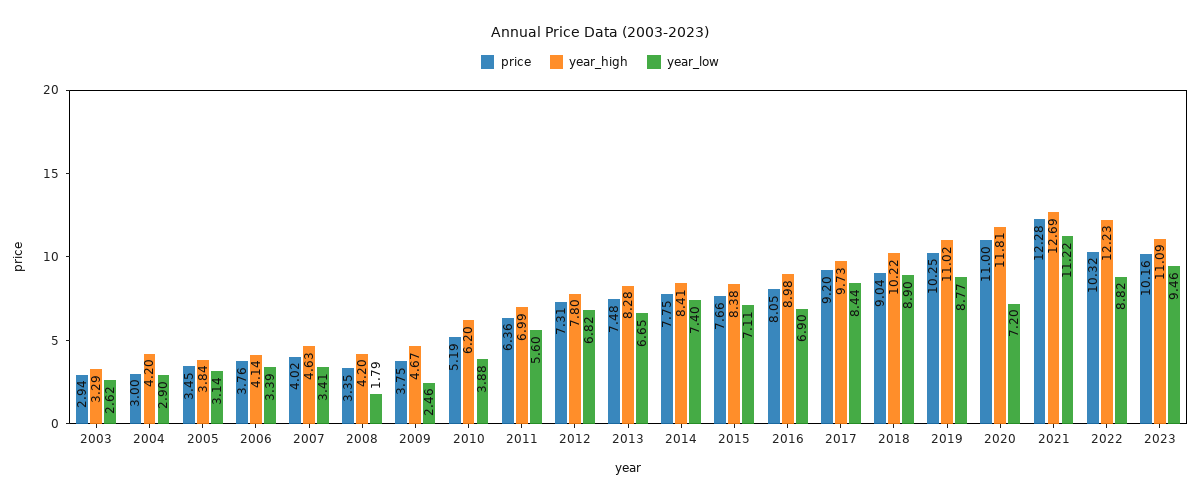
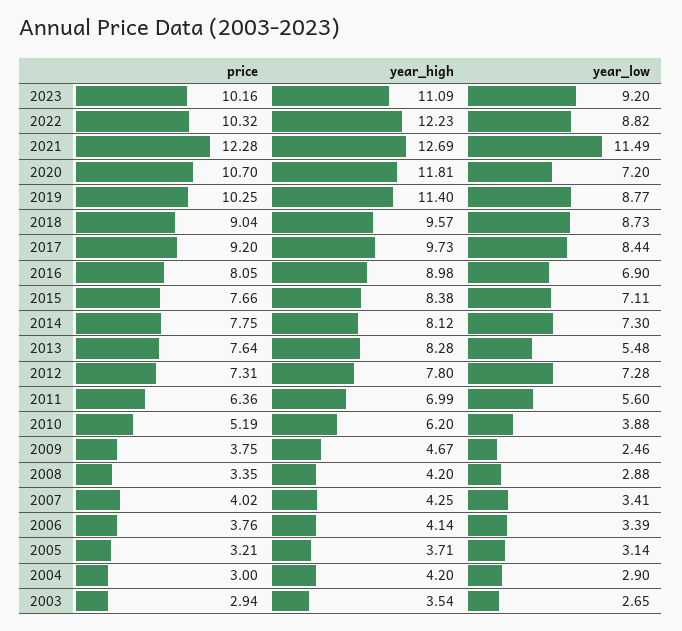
year_high, 2003: 3.29 -> 3.54
year_low, 2003: 2.62 -> 2.65
price, 2005: 3.45 -> 3.21
year_high, 2005: 3.84 -> 3.71
year_high, 2007: 4.63 -> 4.25
year_low, 2008: 1.79 -> 2.88
year_low, 2012: 6.82 -> 7.28
price, 2013: 7.48 -> 7.64
year_low, 2013: 6.65 -> 5.48
year_high, 2014: 8.41 -> 8.12
year_low, 2014: 7.4 -> 7.3
year_high, 2018: 10.22 -> 9.57
year_low, 2018: 8.9 -> 8.73
year_high, 2019: 11.02 -> 11.4
price, 2020: 11 -> 10.7
year_low, 2021: 11.22 -> 11.49
year_low, 2023: 9.46 -> 9.2

